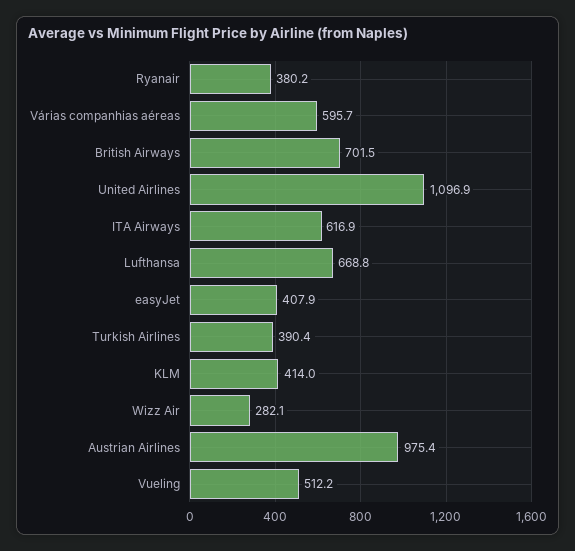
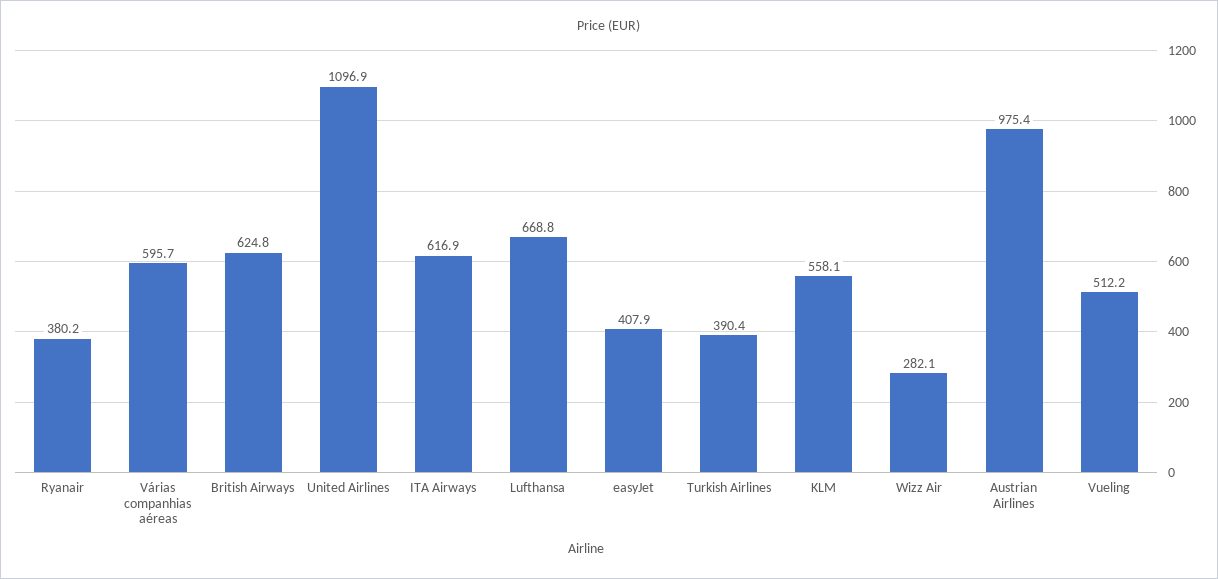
British Airways: 701.5 -> 624.8
KLM: 414 -> 558.1

